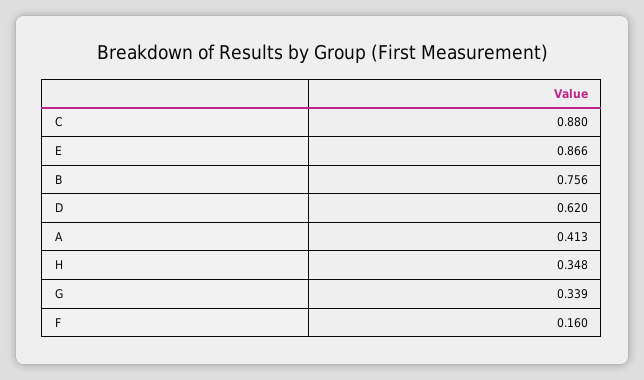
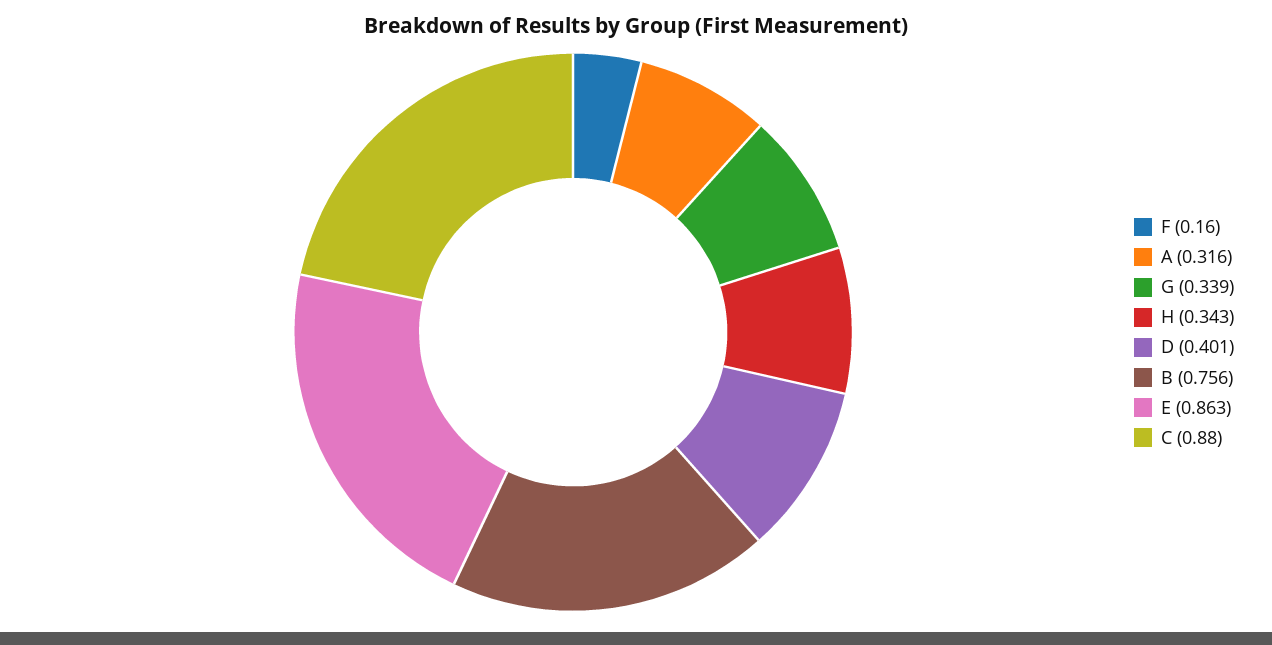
E: 0.866 -> 0.863
D: 0.62 -> 0.401
A: 0.413 -> 0.316
H: 0.348 -> 0.343

